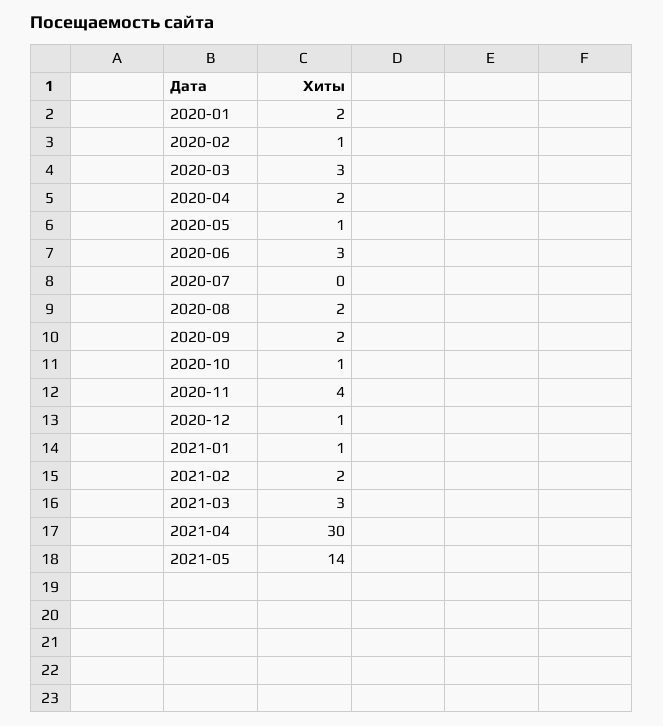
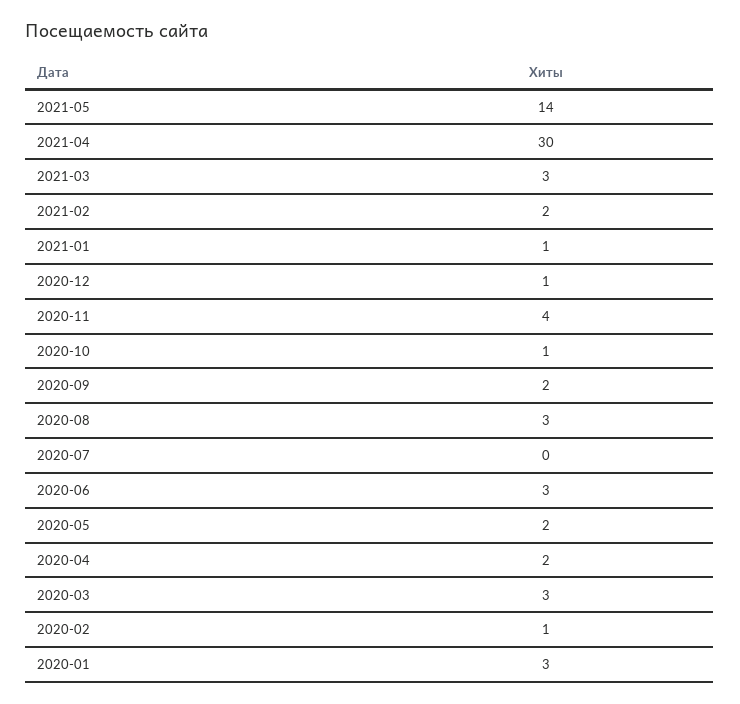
2020-01: 2 -> 3
2020-05: 1 -> 2
2020-08: 2 -> 3

